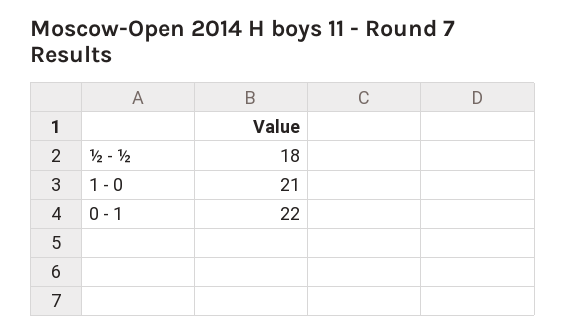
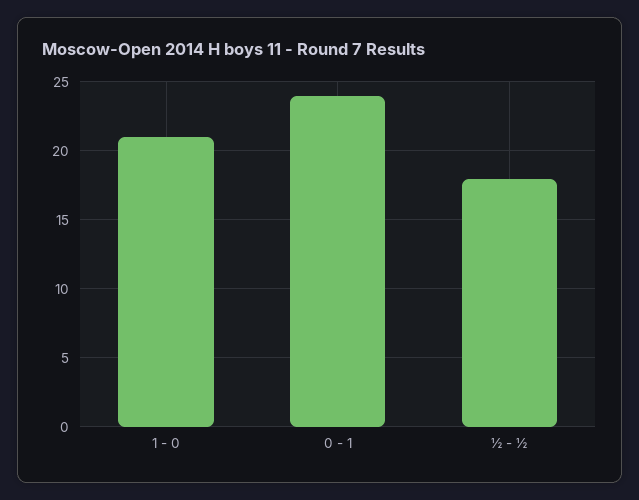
0 - 1: 22 -> 24

